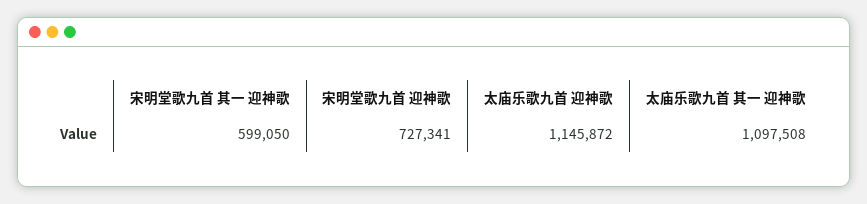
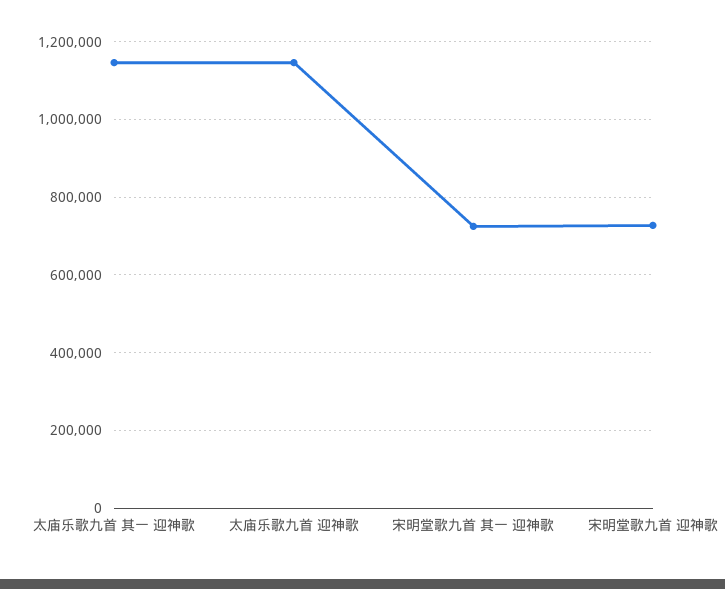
宋明堂歌九首 其一 迎神歌: 599050 -> 720000
太庙乐歌九首 其一 迎神歌: 1097508 -> 1140000

